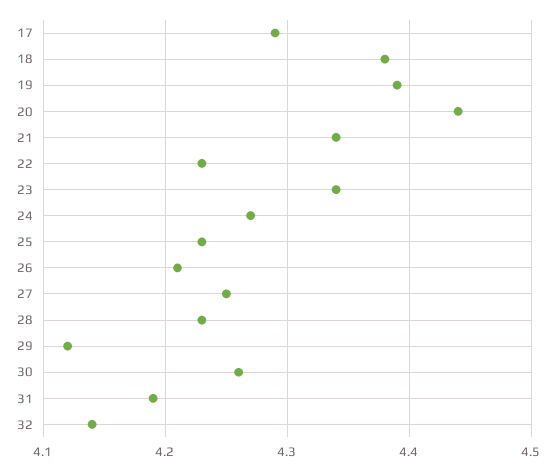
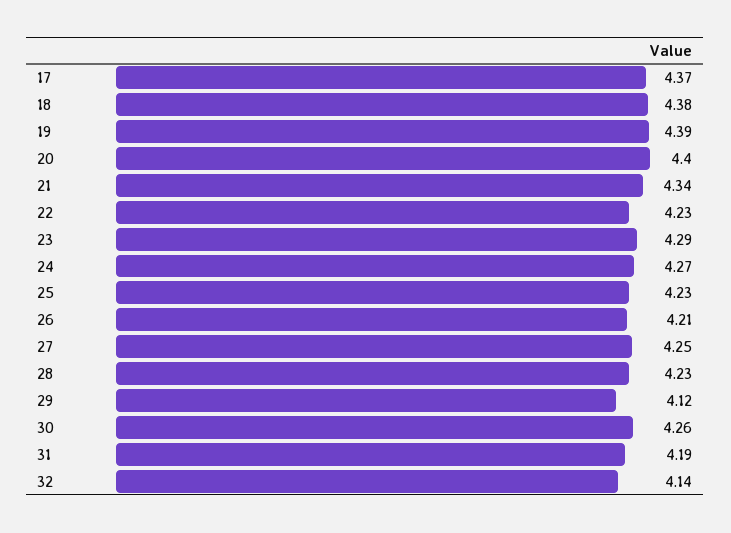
17: 4.29 -> 4.37
20: 4.44 -> 4.4
23: 4.34 -> 4.29

